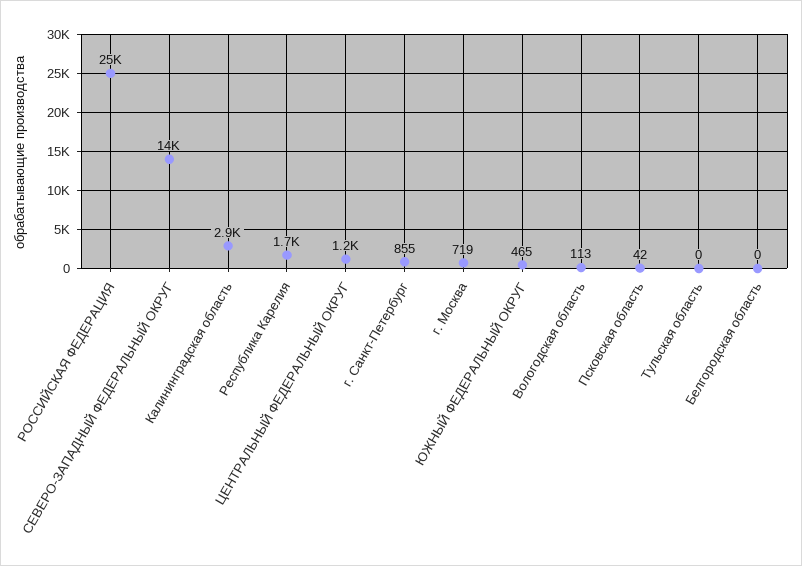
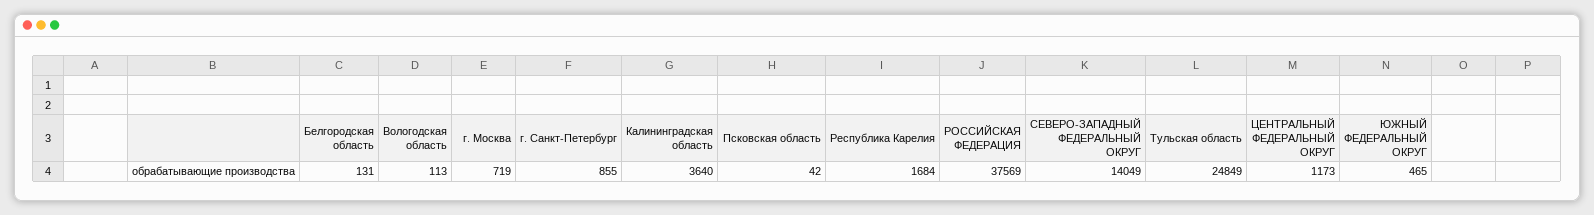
РОССИЙСКАЯ ФЕДЕРАЦИЯ: 25000 -> 37569
Калининградская область: 2900 -> 3640
Тульская область: 0 -> 24849
Белгородская область: 0 -> 131

